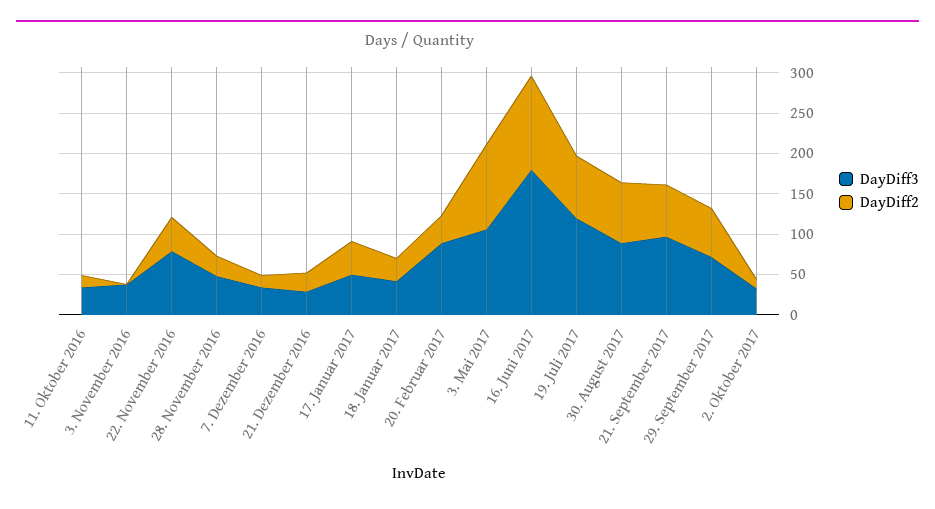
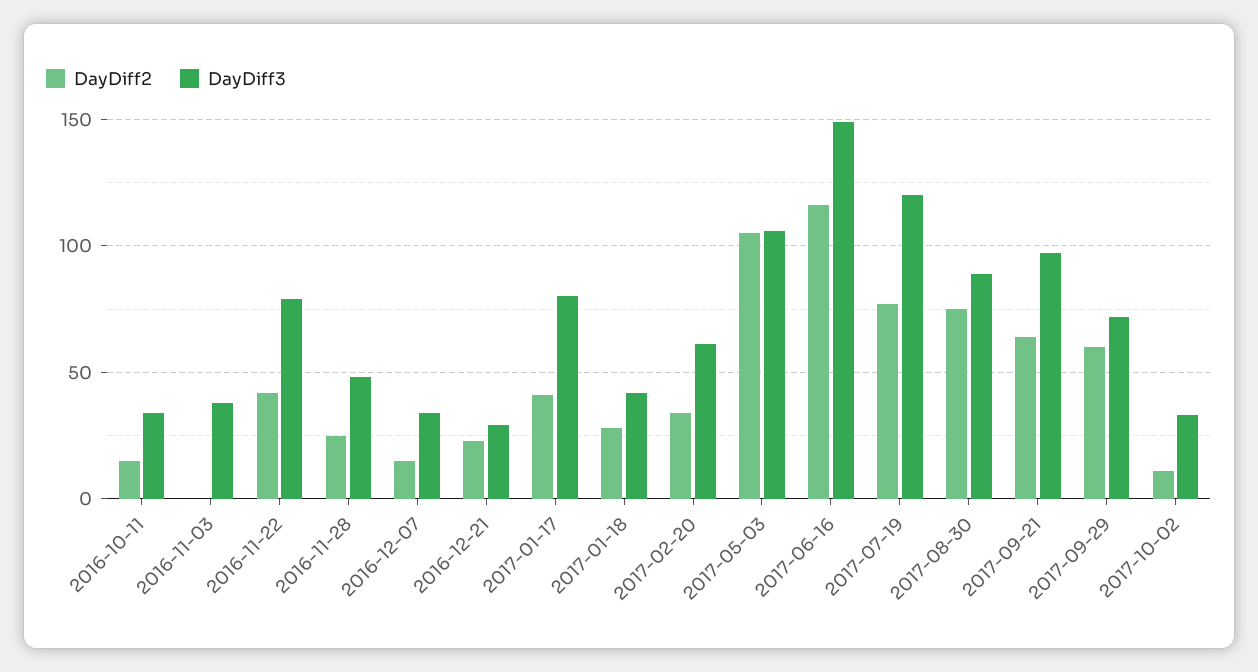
DayDiff3, 17. Januar 2017: 50 -> 80
DayDiff3, 20. Februar 2017: 90 -> 60
DayDiff3, 16. Juni 2017: 180 -> 150

